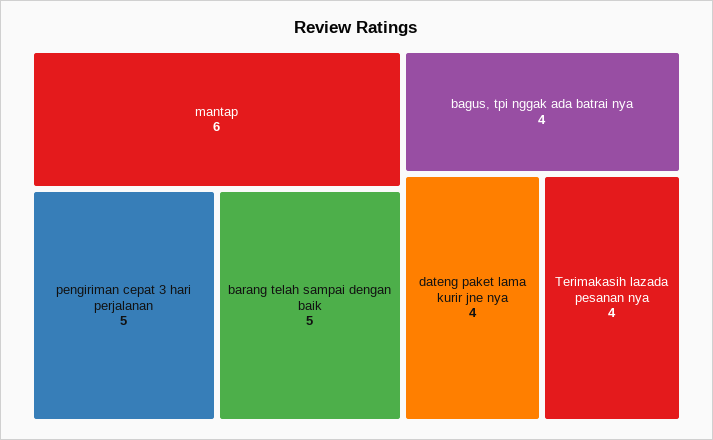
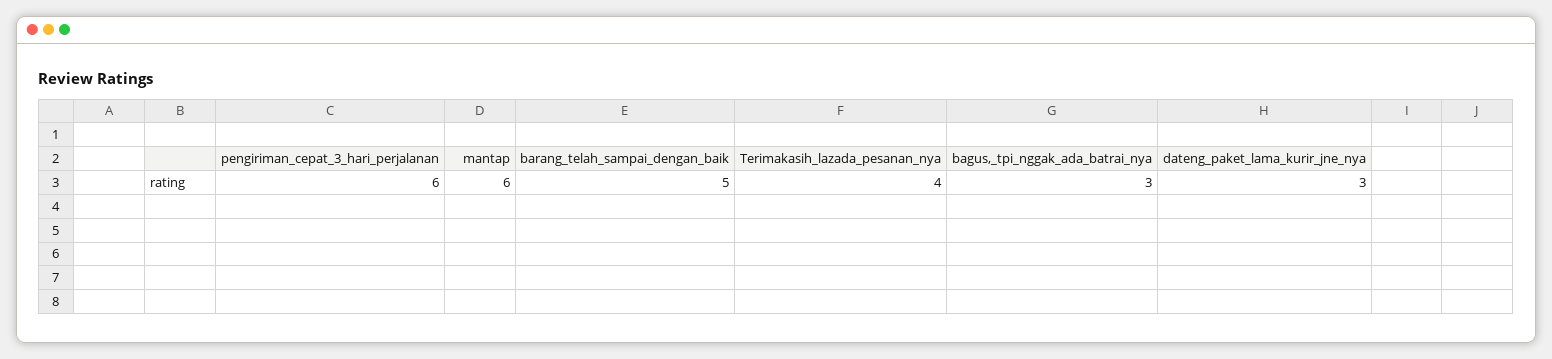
pengiriman cepat 3 hari perjalanan: 5 -> 6
bagus, tpi nggak ada batrai nya: 4 -> 3
dateng paket lama kurir jne nya: 4 -> 3

